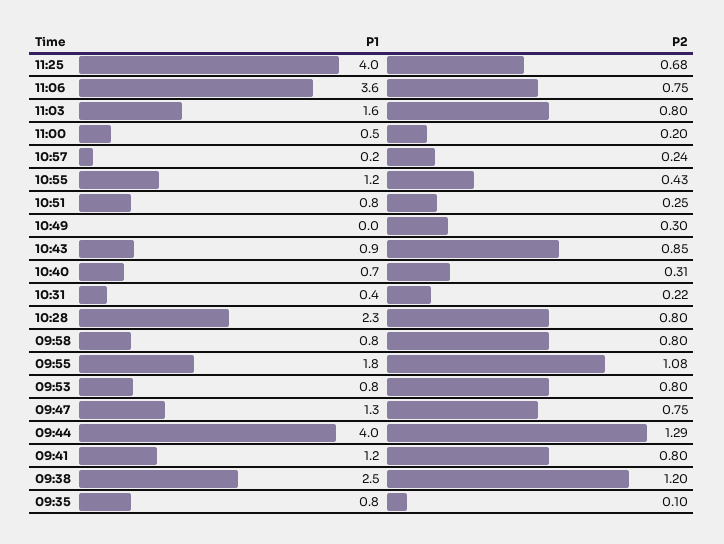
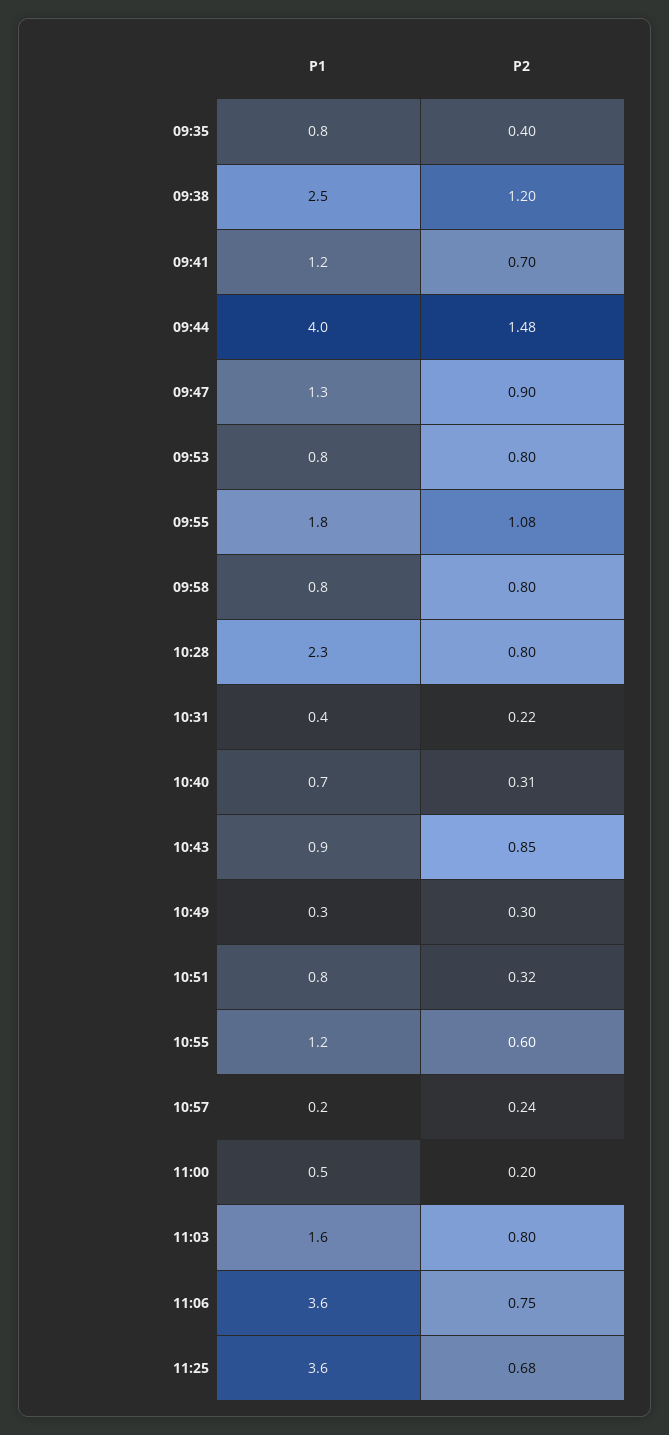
P1, 11:25: 4 -> 3.6
P2, 10:55: 0.43 -> 0.6
P2, 10:51: 0.25 -> 0.32
P1, 10:49: 0 -> 0.3
P2, 09:47: 0.75 -> 0.9
P2, 09:44: 1.29 -> 1.48
P2, 09:41: 0.8 -> 0.7
P2, 09:35: 0.1 -> 0.4

